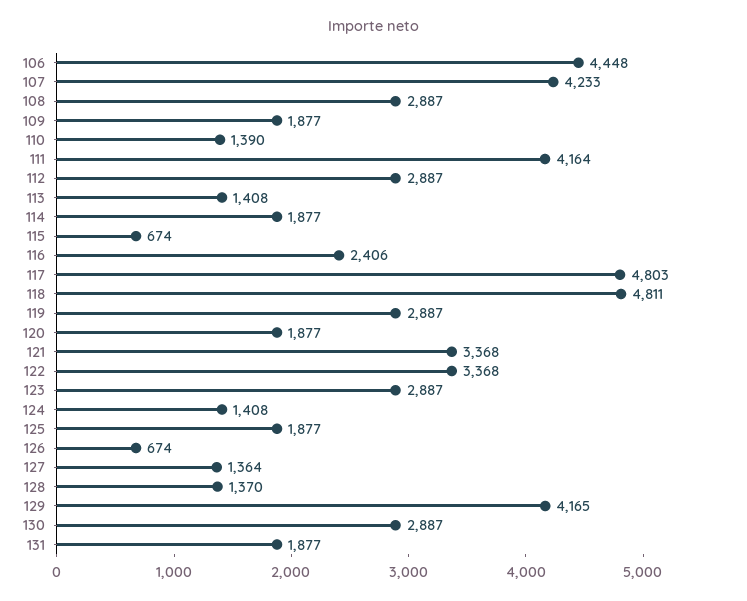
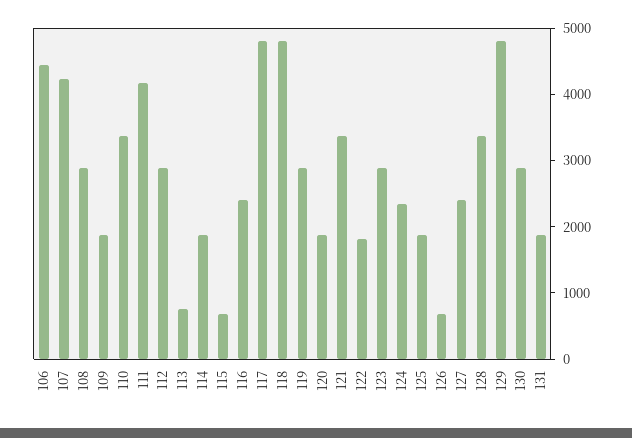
110: 1390 -> 3400
113: 1408 -> 800
122: 3368 -> 1800
124: 1408 -> 2400
127: 1364 -> 2400
128: 1370 -> 3400
129: 4165 -> 4800

